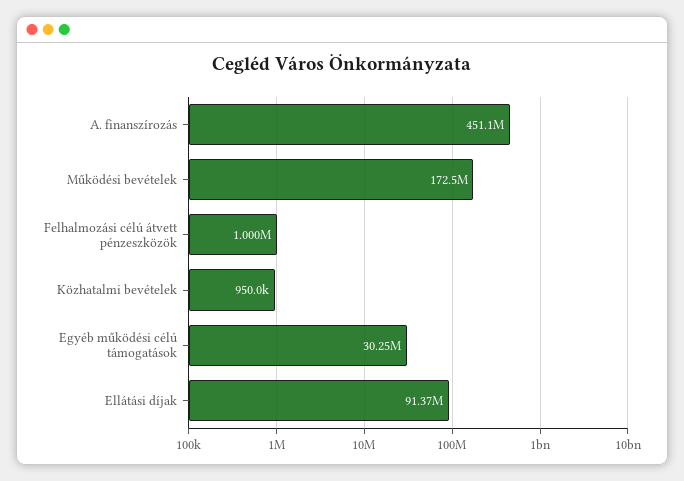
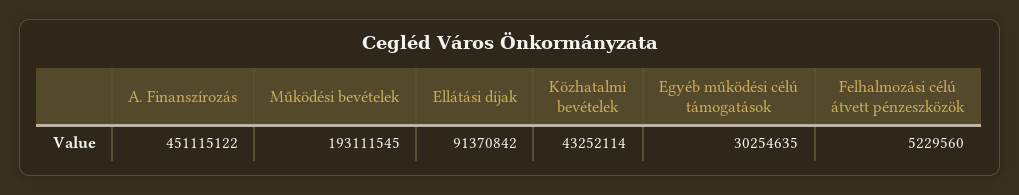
Működési bevételek: 172500000 -> 193111545
Felhalmozási célú átvett pénzeszközök: 1000000 -> 5229560
Közhatalmi bevételek: 950000 -> 43252114

